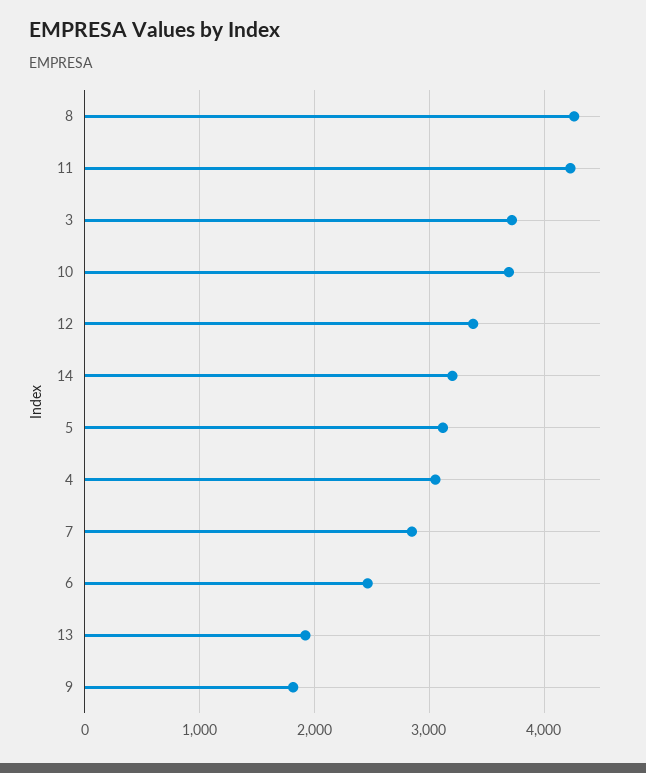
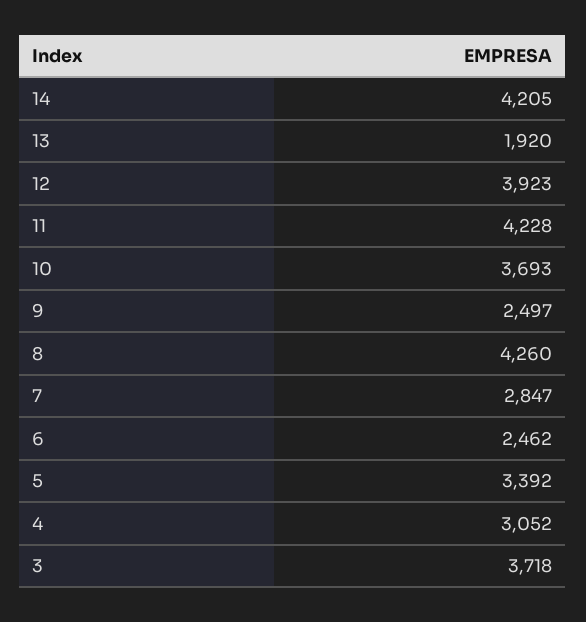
12: 3400 -> 3923
14: 3200 -> 4205
5: 3100 -> 3392
9: 1800 -> 2497

